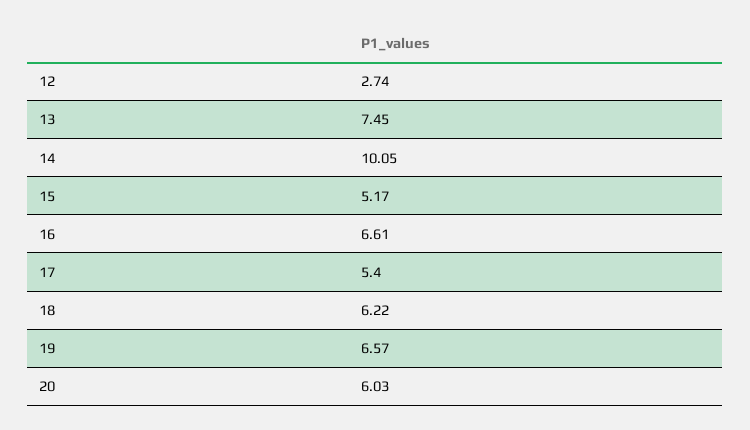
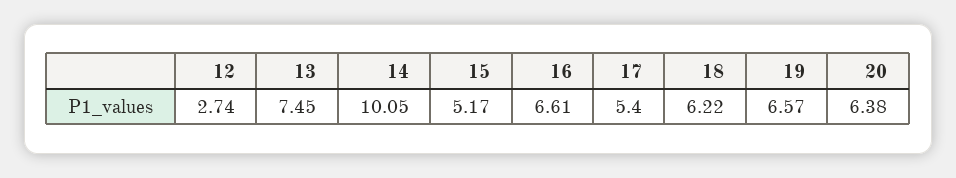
20: 6.03 -> 6.38

